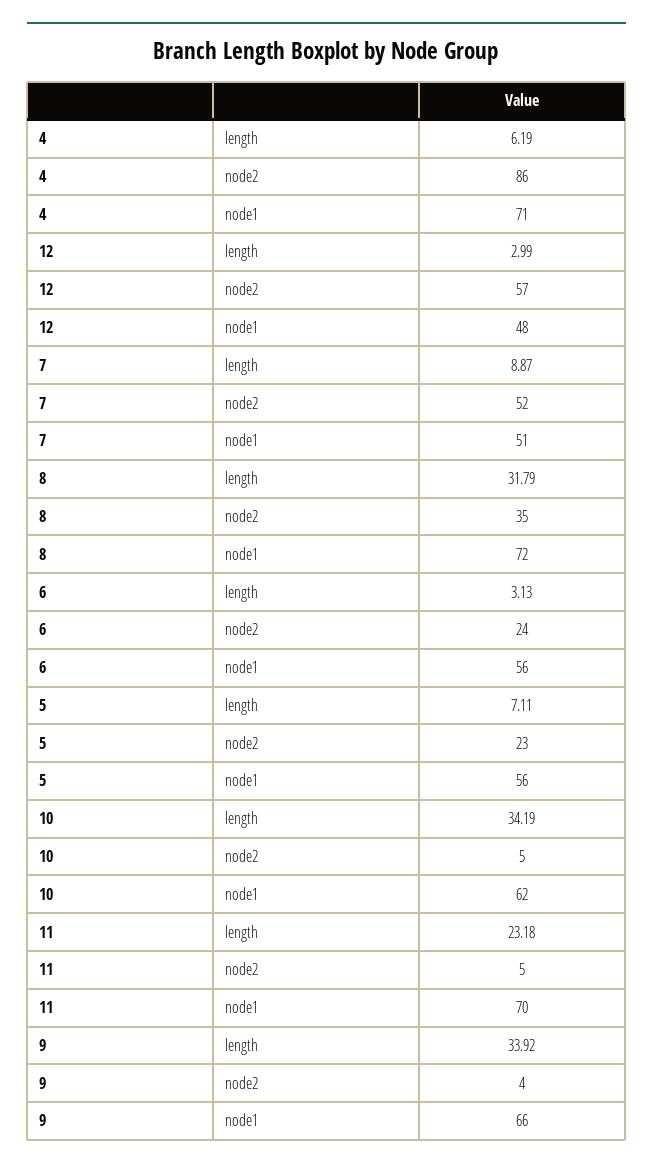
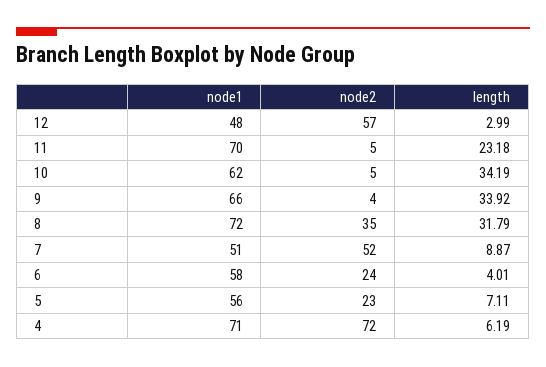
4, node2: 86 -> 72
6, length: 3.13 -> 4.01
6, node1: 56 -> 58

